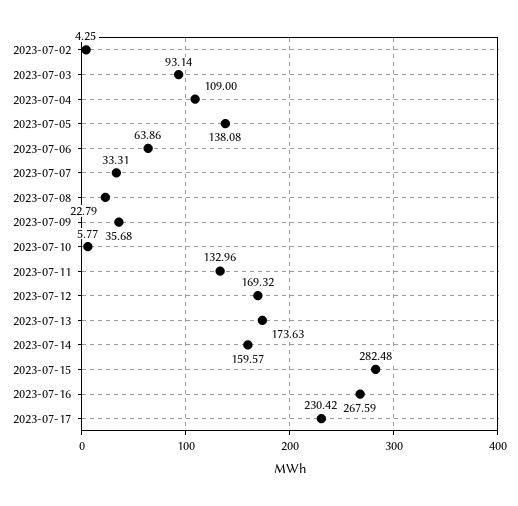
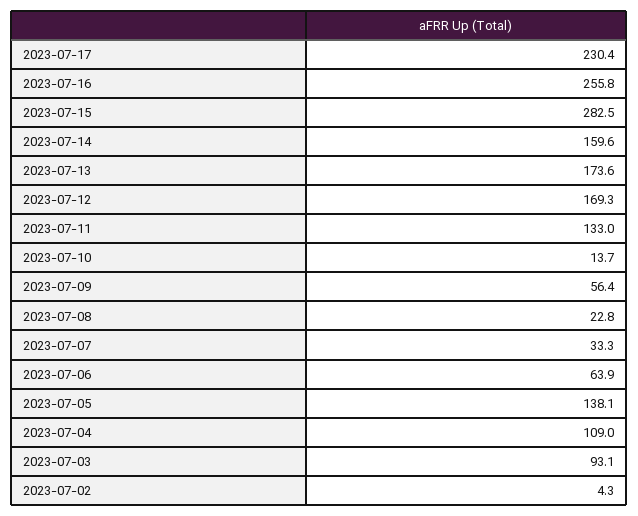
2023-07-09: 35.68 -> 56.4
2023-07-10: 5.77 -> 13.7
2023-07-16: 267.59 -> 255.8

